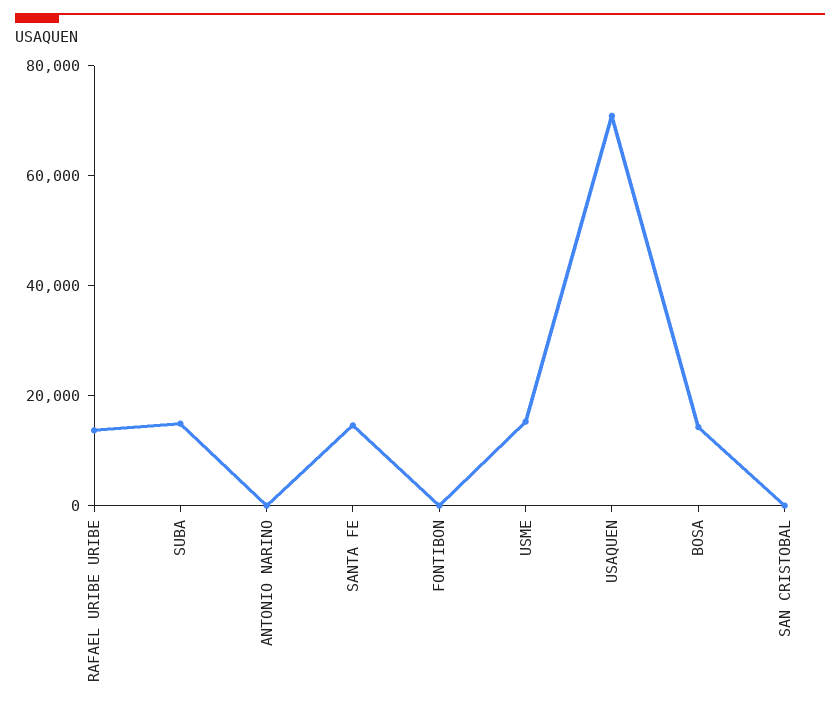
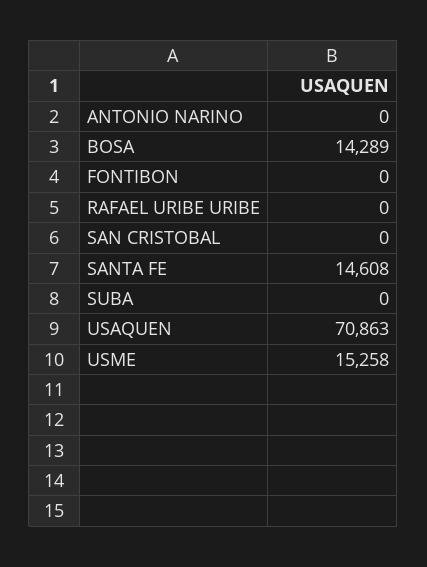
RAFAEL URIBE URIBE: 15000 -> 0
SUBA: 15000 -> 0

